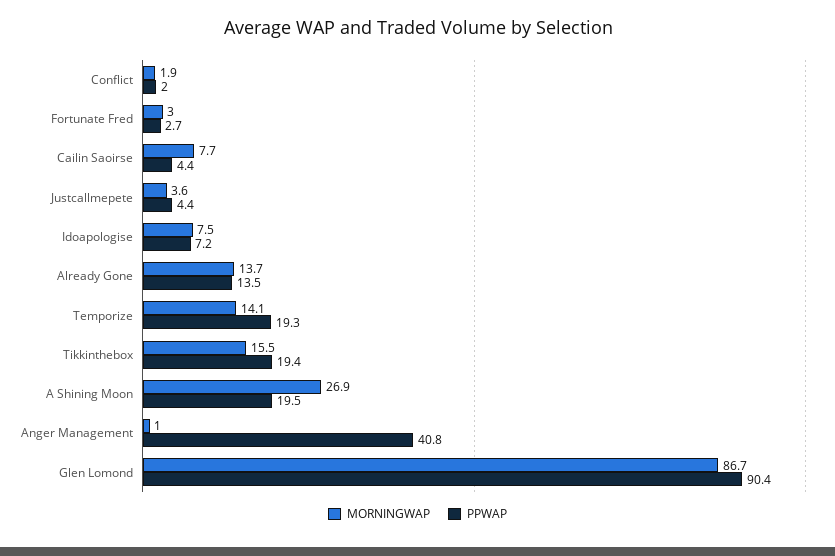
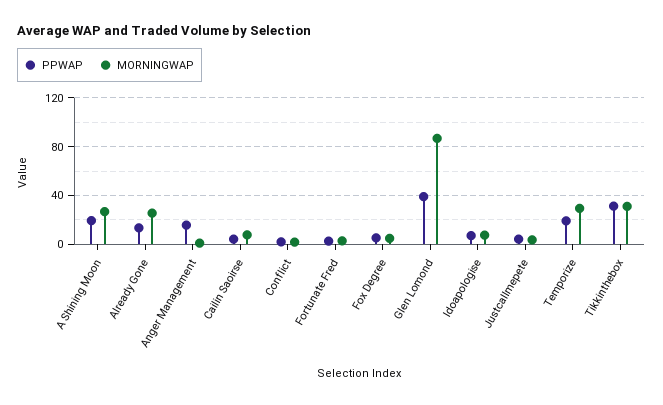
MORNINGWAP, Already Gone: 13.7 -> 25
MORNINGWAP, Temporize: 14.1 -> 30
MORNINGWAP, Tikkinthebox: 15.5 -> 30
PPWAP, Tikkinthebox: 19.4 -> 30
PPWAP, Anger Management: 40.8 -> 15
PPWAP, Glen Lomond: 90.4 -> 40
PPWAP, Fox Degree: none -> 5
MORNINGWAP, Fox Degree: none -> 5

